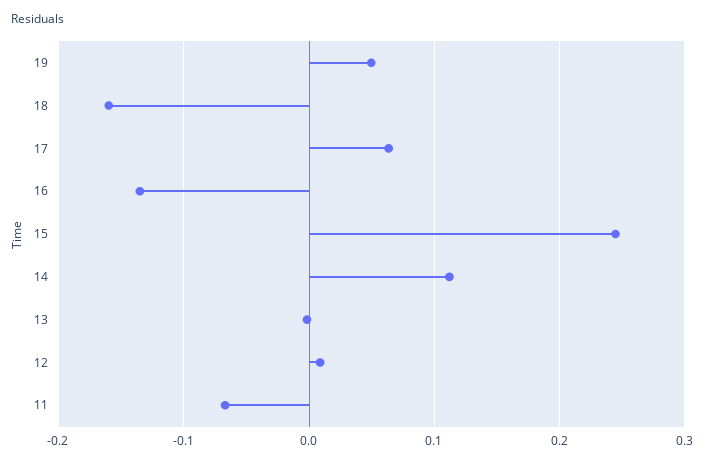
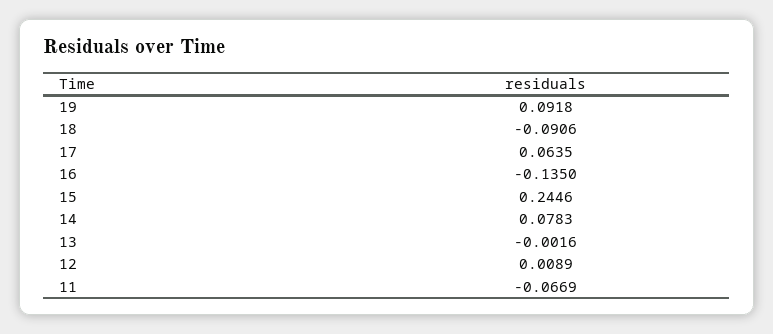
19: 0.05 -> 0.0918
18: -0.16 -> -0.0906
14: 0.11 -> 0.0783

